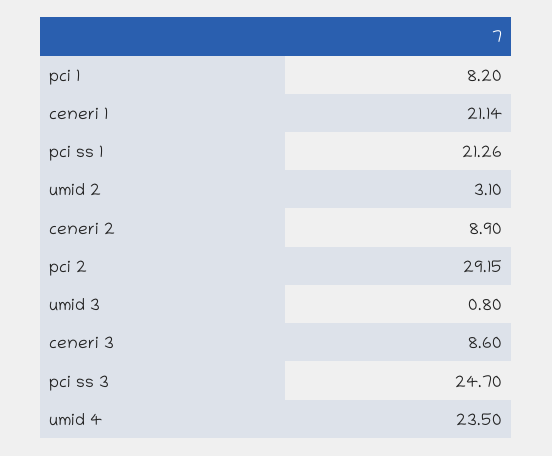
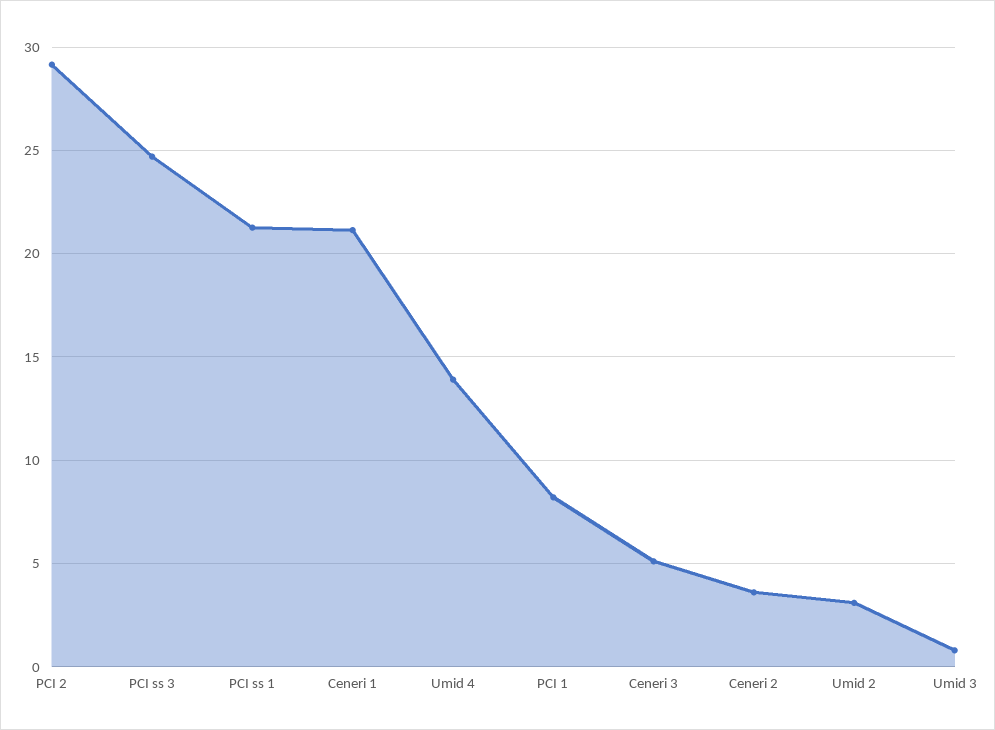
ceneri 2: 8.9 -> 3.5
ceneri 3: 8.6 -> 5
umid 4: 23.5 -> 14

